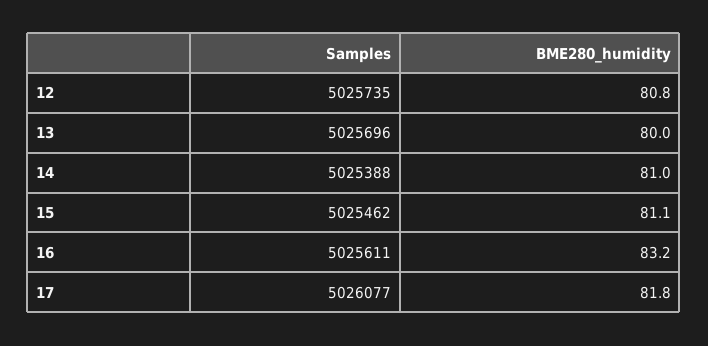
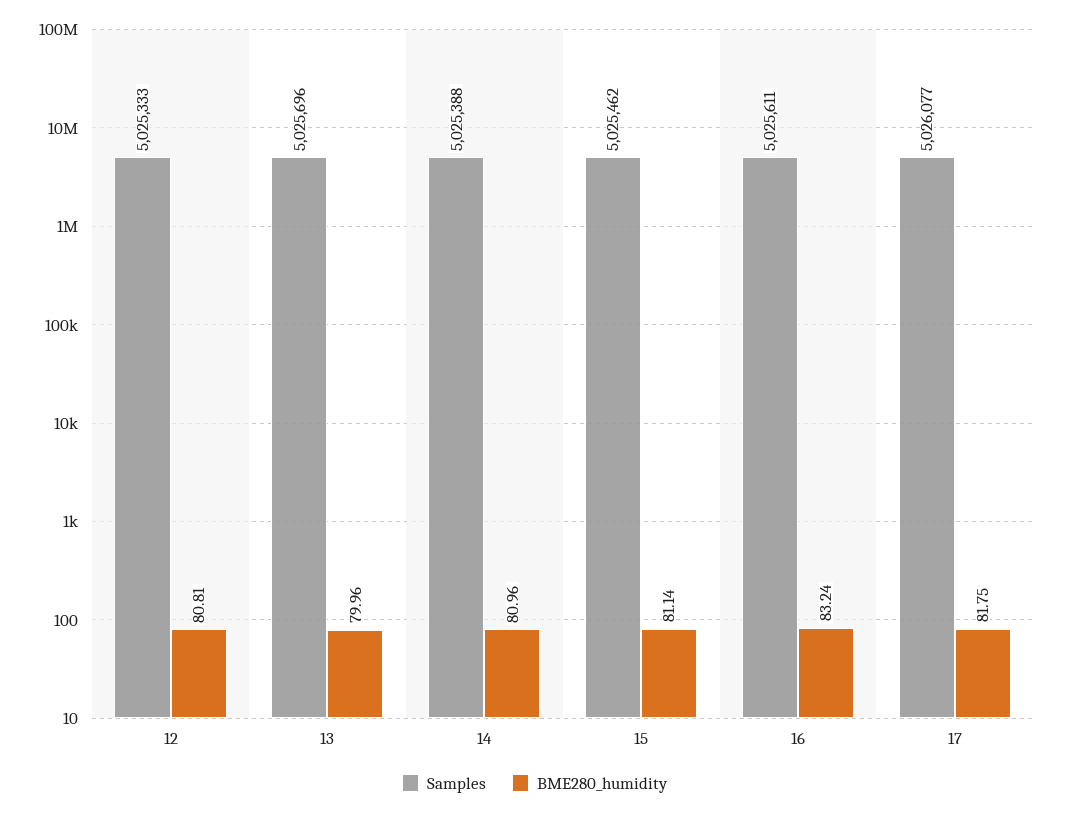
Samples, 12: 5025735 -> 5025333

